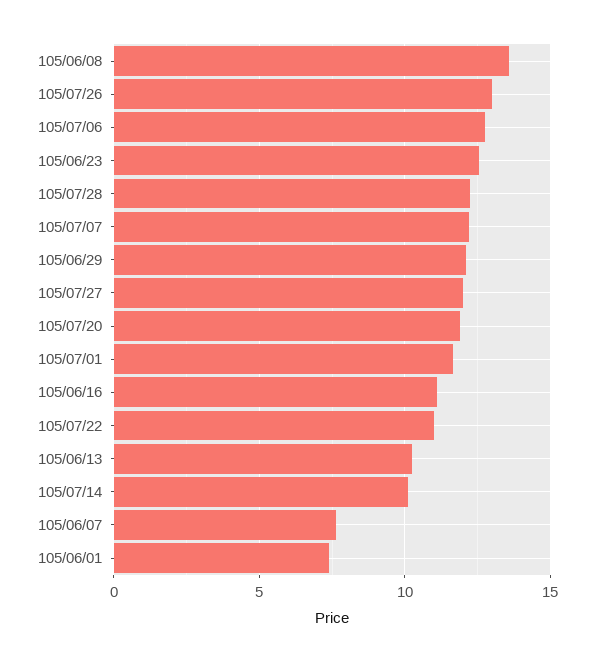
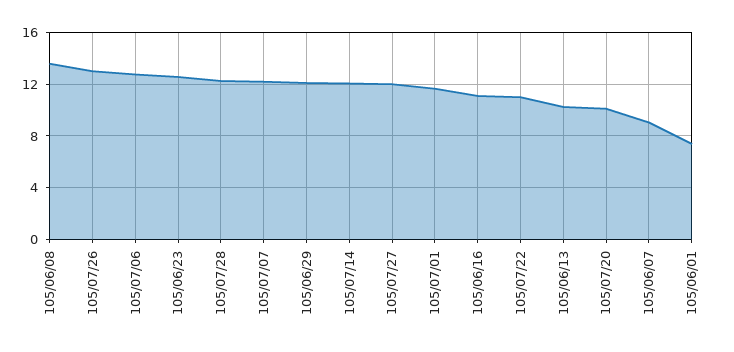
105/07/20: 12 -> 10
105/07/14: 10 -> 12
105/06/07: 7.5 -> 9

